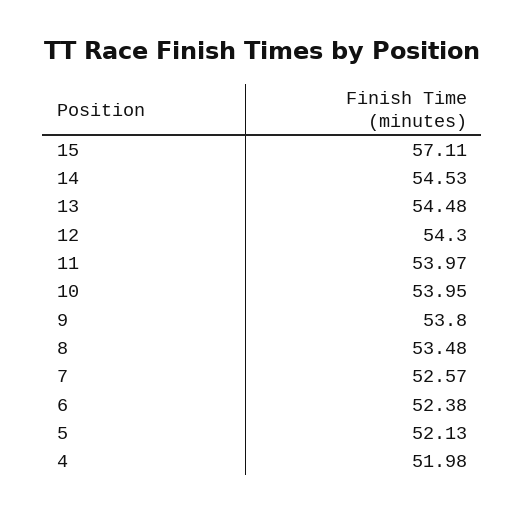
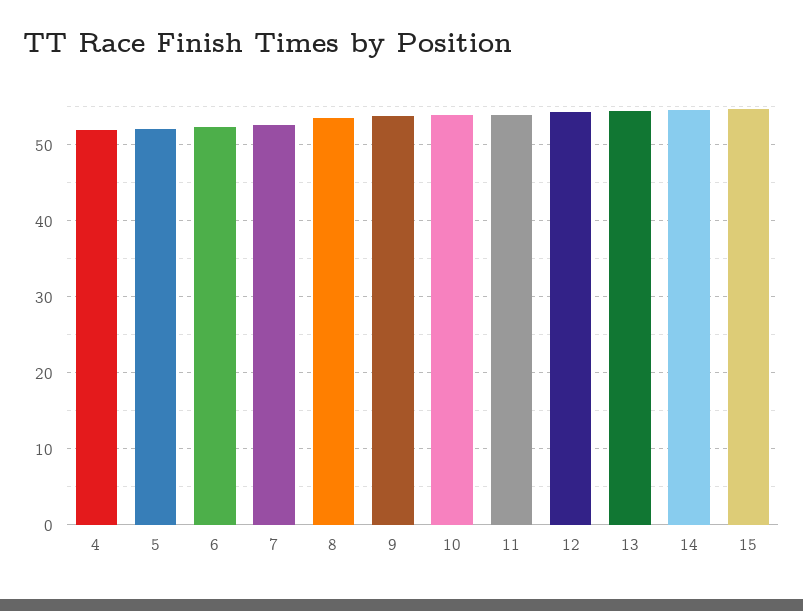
15: 57.11 -> 55

